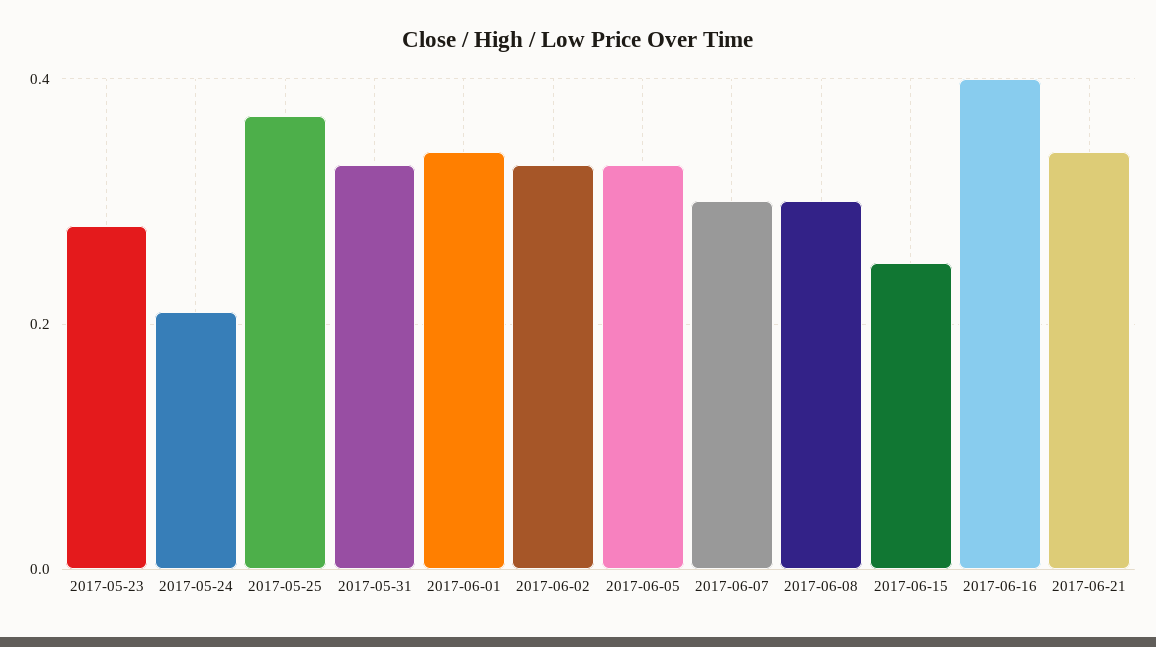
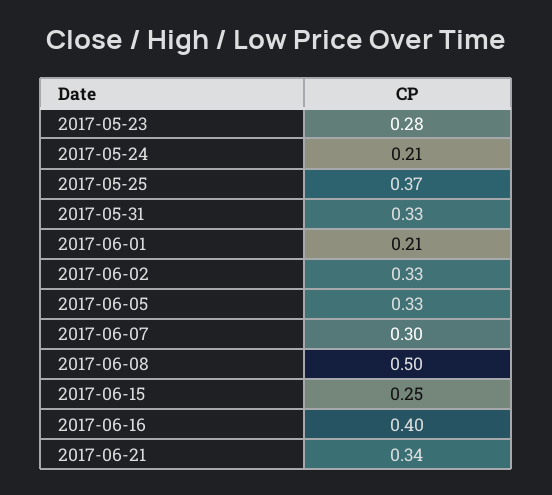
2017-06-01: 0.35 -> 0.21
2017-06-08: 0.3 -> 0.5

